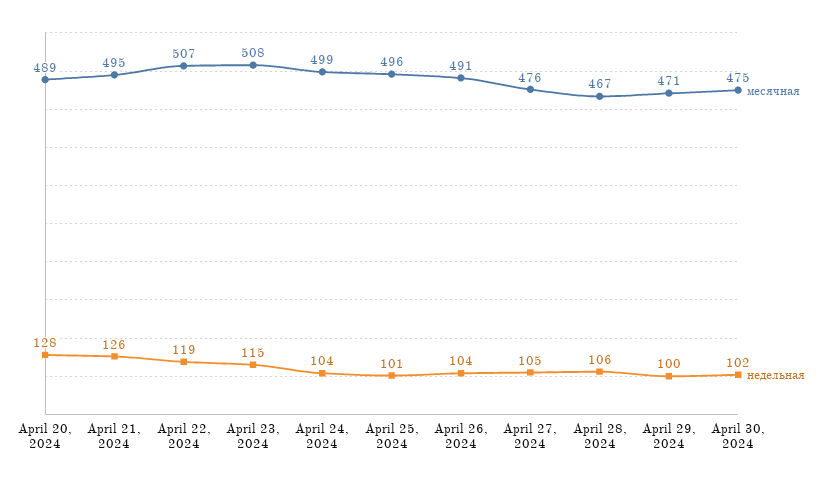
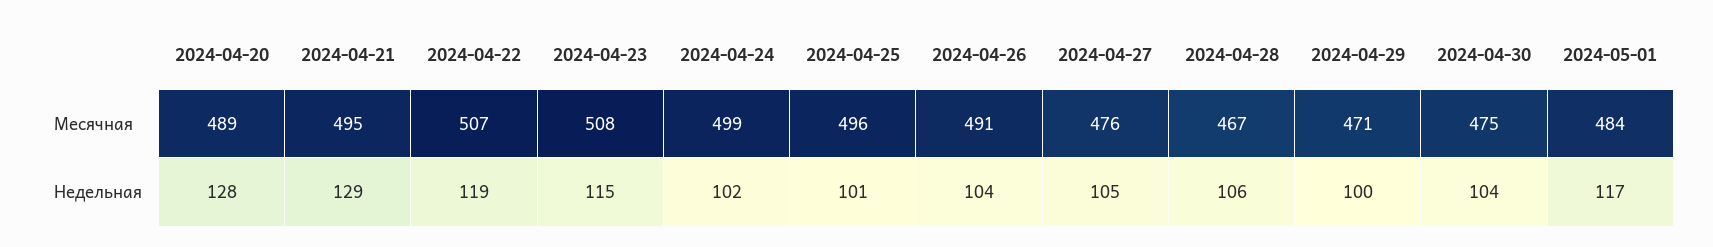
недельная, April 21, 2024: 126 -> 129
недельная, April 24, 2024: 104 -> 102
недельная, April 30, 2024: 102 -> 104
месячная, 2024-05-01: none -> 484
недельная, 2024-05-01: none -> 117

